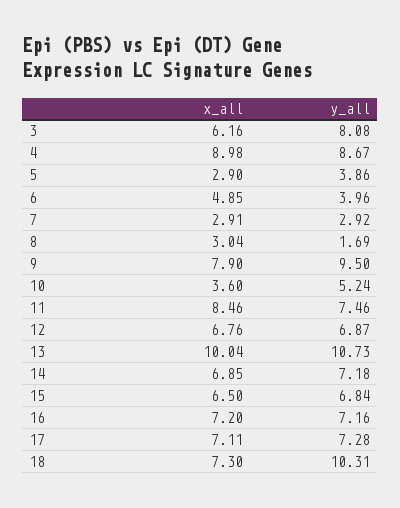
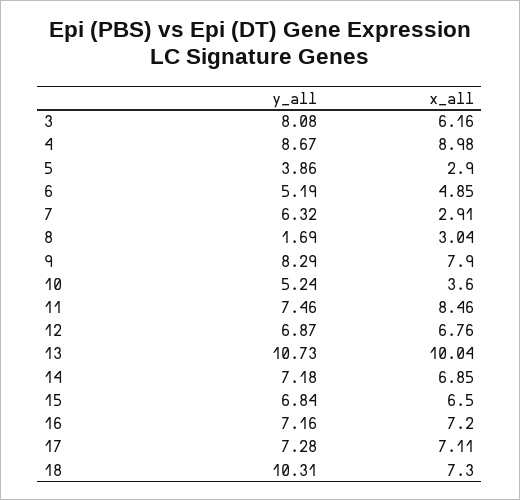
y_all, 6: 3.96 -> 5.19
y_all, 7: 2.92 -> 6.32
y_all, 9: 9.5 -> 8.29

